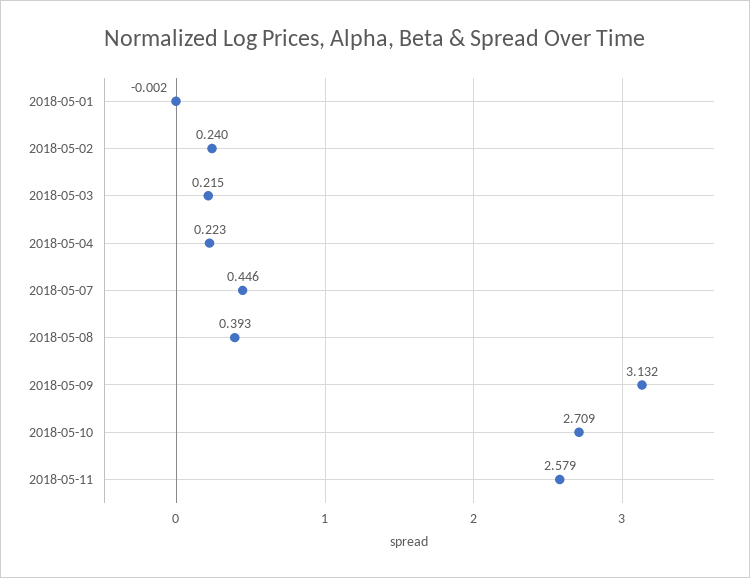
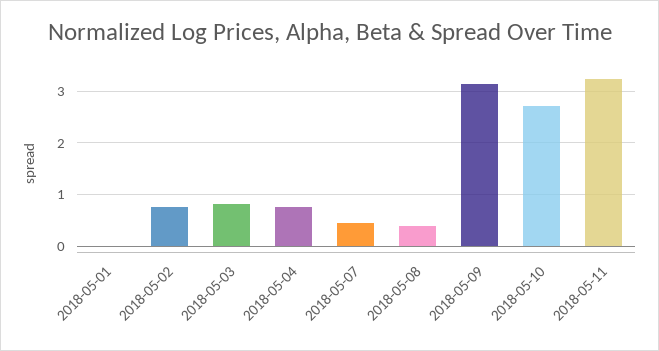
2018-05-02: 0.24 -> 0.8
2018-05-03: 0.215 -> 0.8
2018-05-04: 0.223 -> 0.8
2018-05-11: 2.579 -> 3.2

